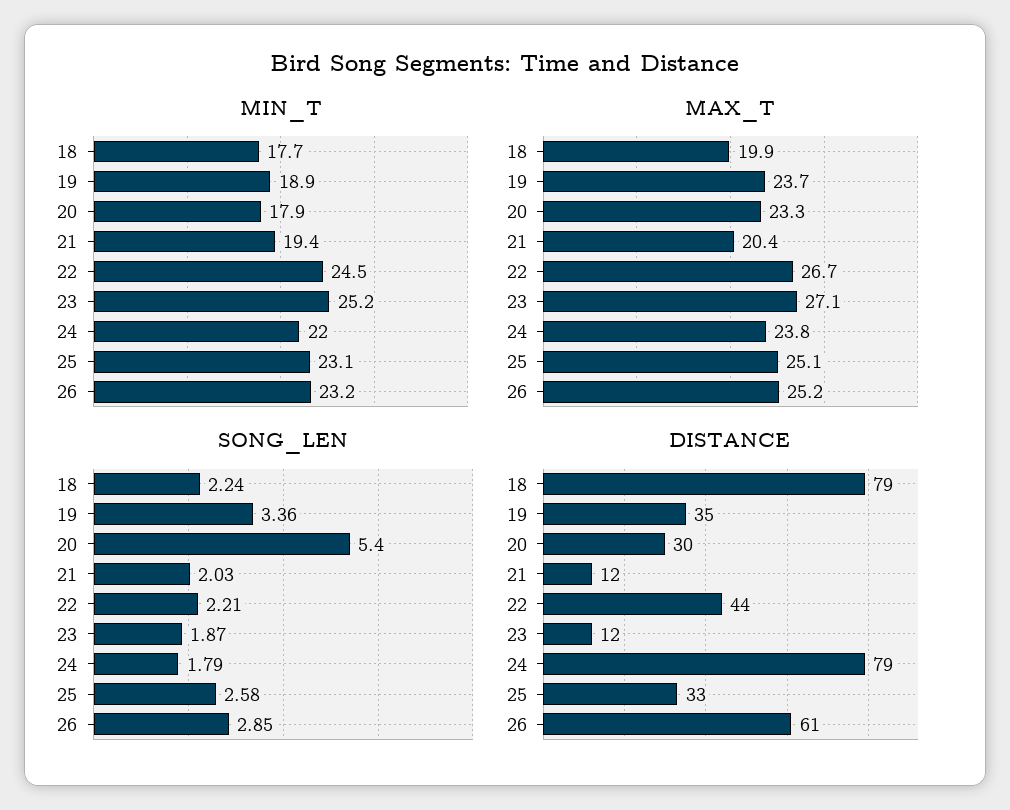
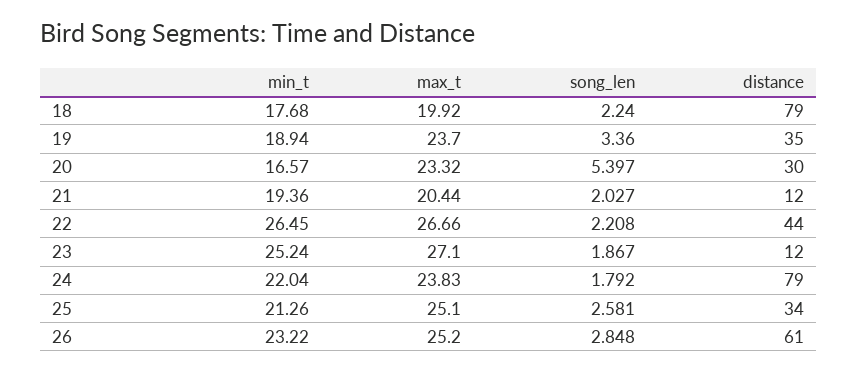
MIN_T, 20: 17.9 -> 16.57
MIN_T, 22: 24.5 -> 26.45
MIN_T, 25: 23.1 -> 21.26
DISTANCE, 25: 33 -> 34

